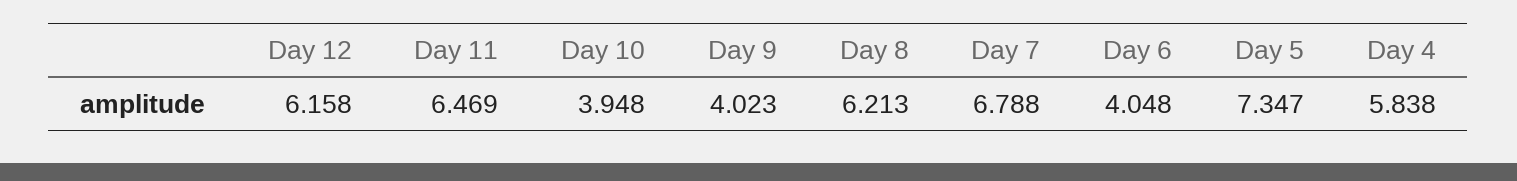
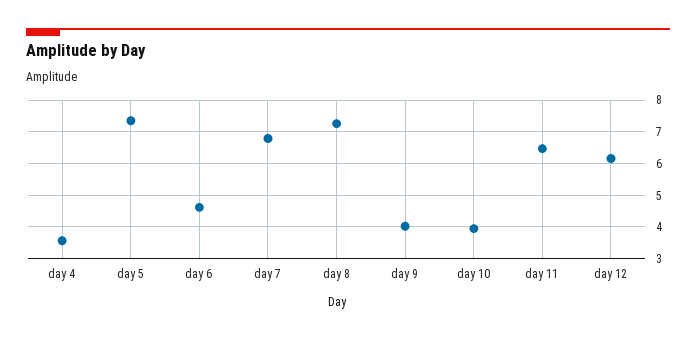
Day 8: 6.213 -> 7.2
Day 6: 4.048 -> 4.6
Day 4: 5.838 -> 3.6

